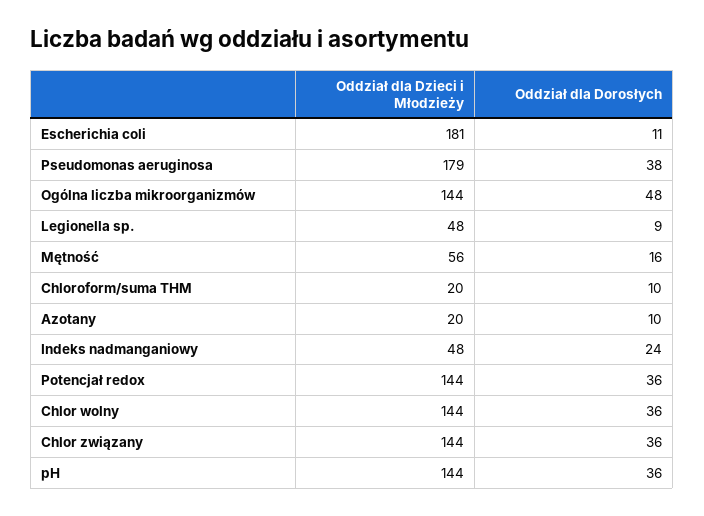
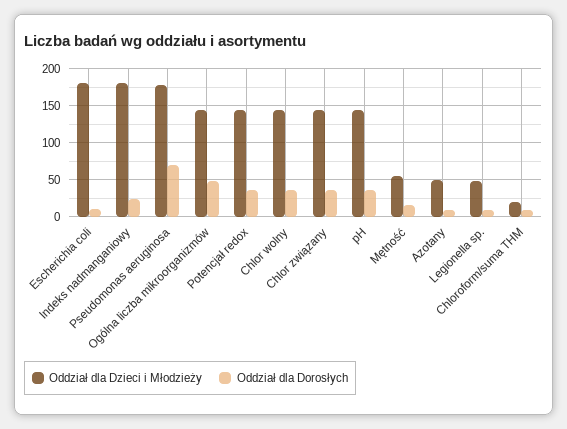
Oddział dla Dorosłych, Pseudomonas aeruginosa: 38 -> 70
Oddział dla Dzieci i Młodzieży, Azotany: 20 -> 50
Oddział dla Dzieci i Młodzieży, Indeks nadmanganiowy: 48 -> 180

